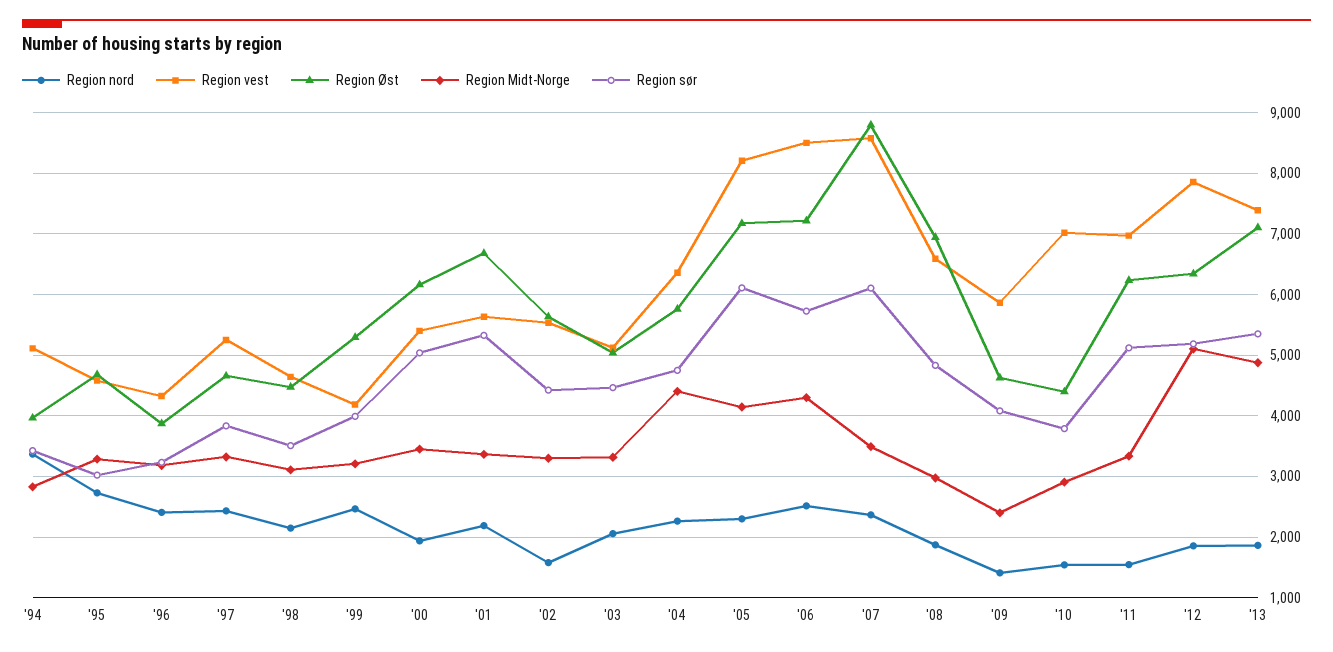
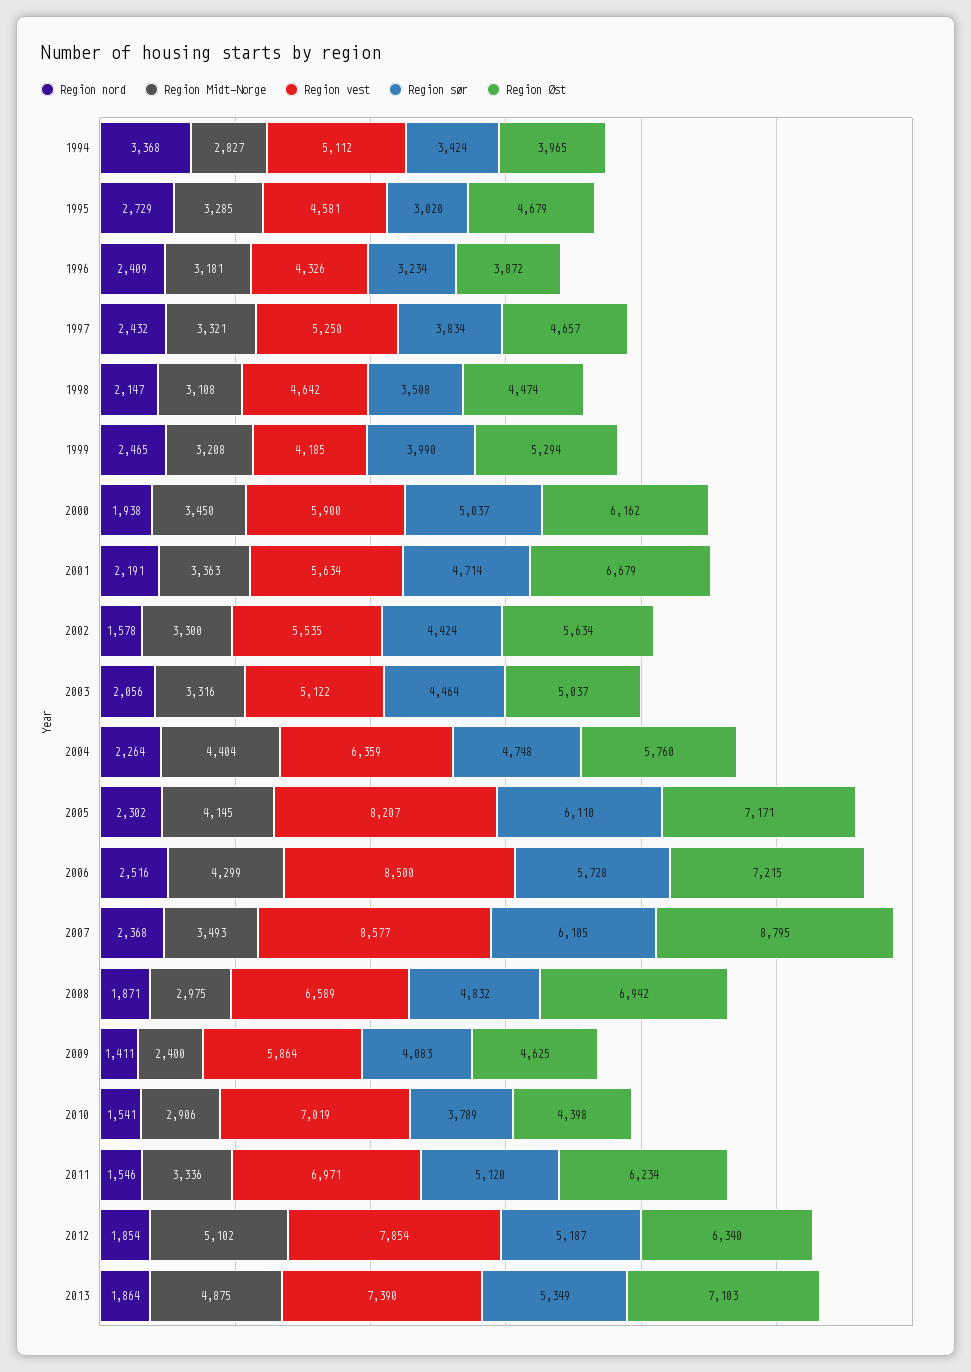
Region vest, '00: 5400 -> 5900
Region sør, '01: 5300 -> 4714

